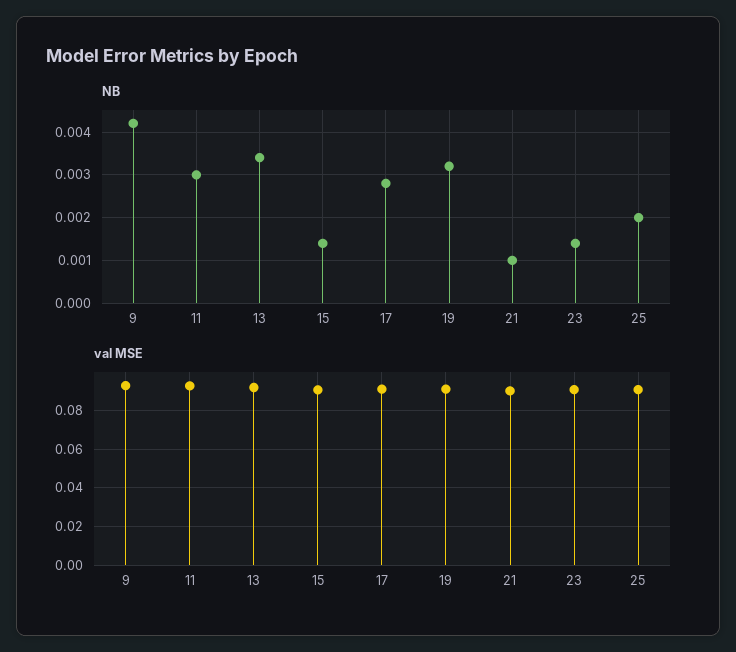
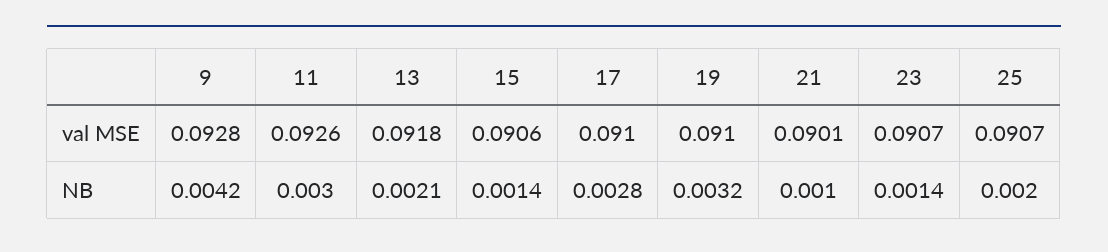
NB, 13: 0.0035 -> 0.0021

